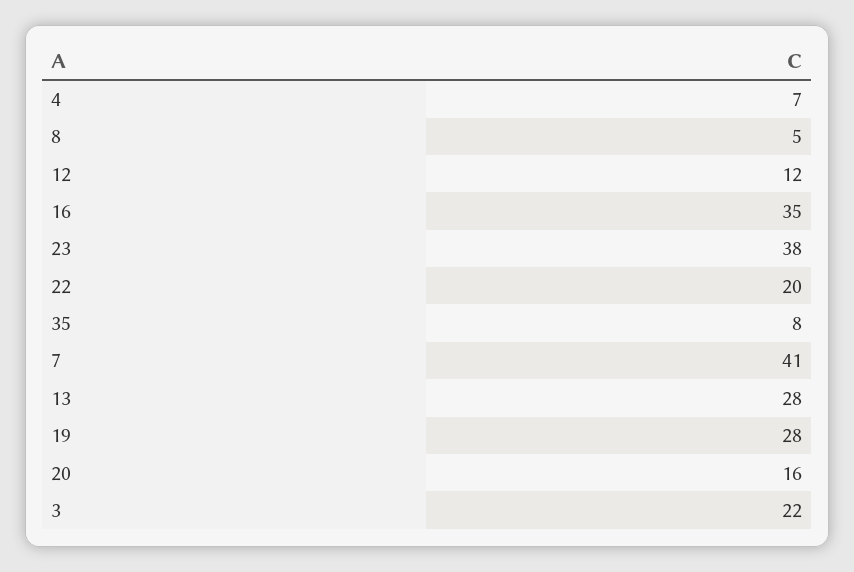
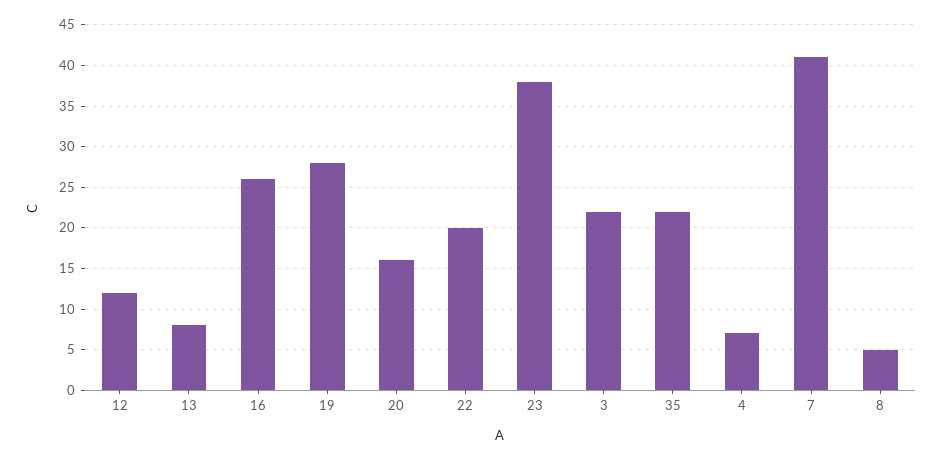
16: 35 -> 26
35: 8 -> 22
13: 28 -> 8

